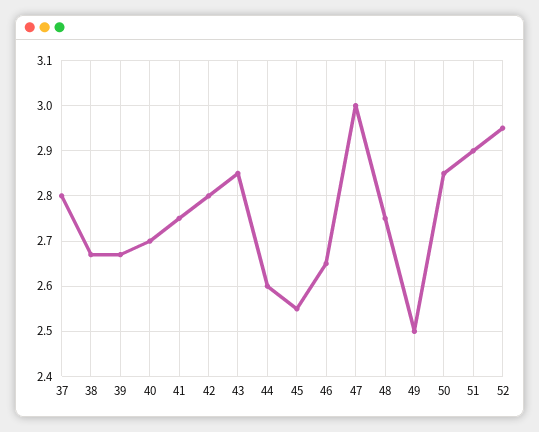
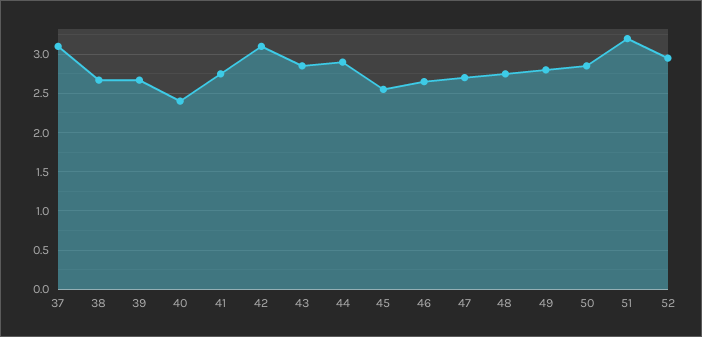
37: 2.8 -> 3.1
40: 2.7 -> 2.4
42: 2.8 -> 3.1
44: 2.6 -> 2.9
47: 3 -> 2.7
49: 2.5 -> 2.8
51: 2.9 -> 3.2

